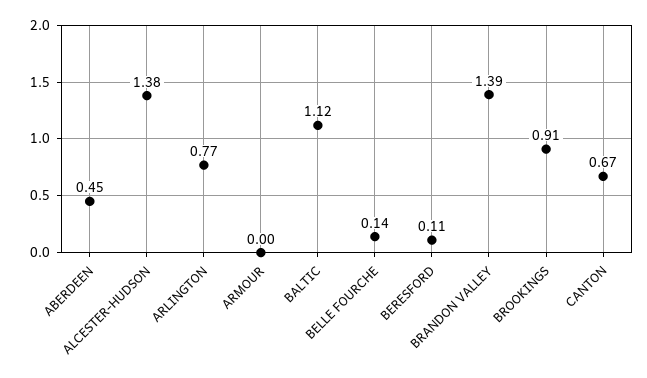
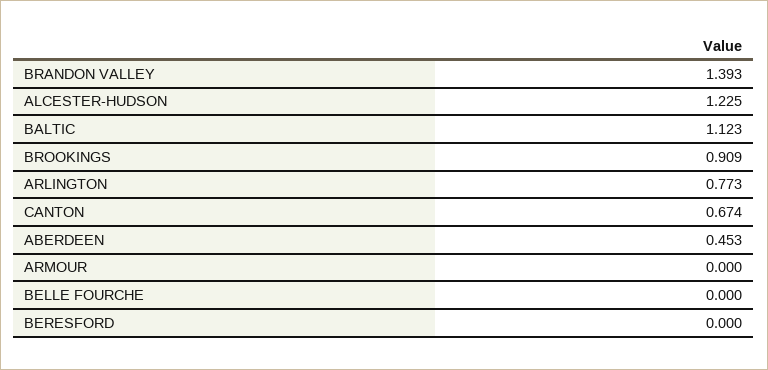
ALCESTER-HUDSON: 1.38 -> 1.225
BELLE FOURCHE: 0.14 -> 0
BERESFORD: 0.11 -> 0

